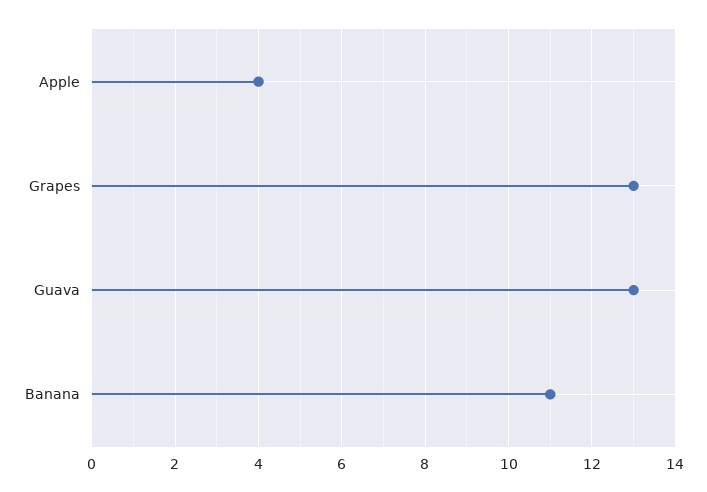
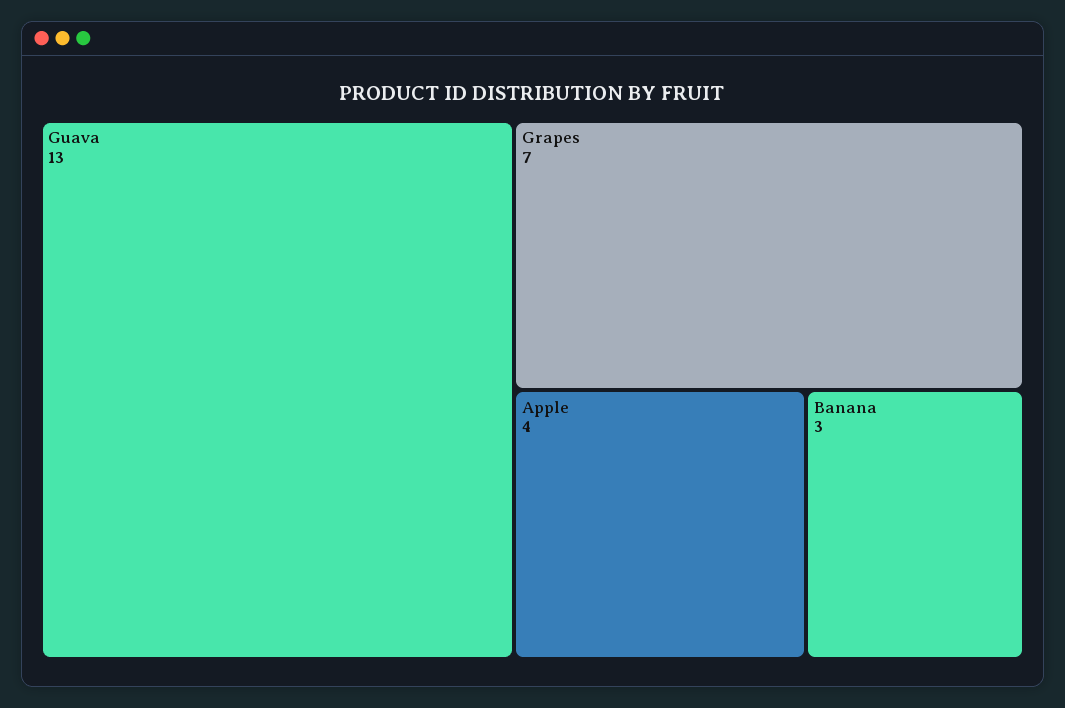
Grapes: 13 -> 7
Banana: 11 -> 3

